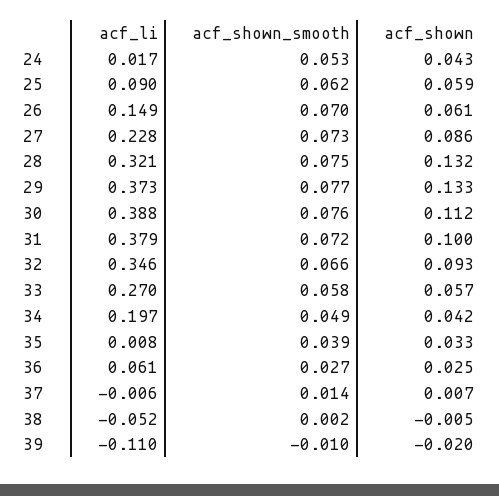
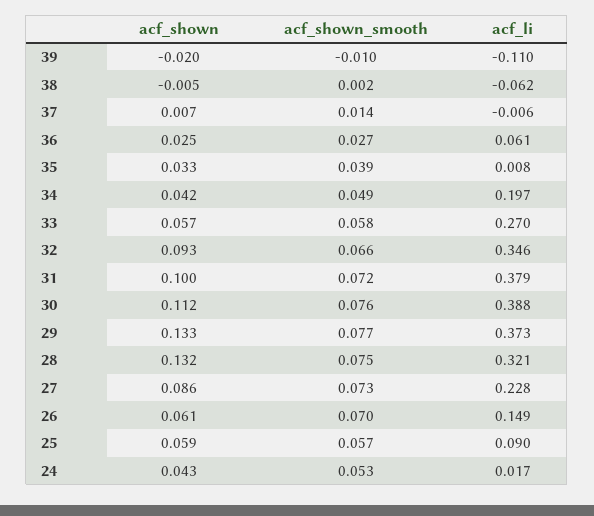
acf_shown_smooth, 25: 0.062 -> 0.057
acf_li, 38: -0.052 -> -0.062

